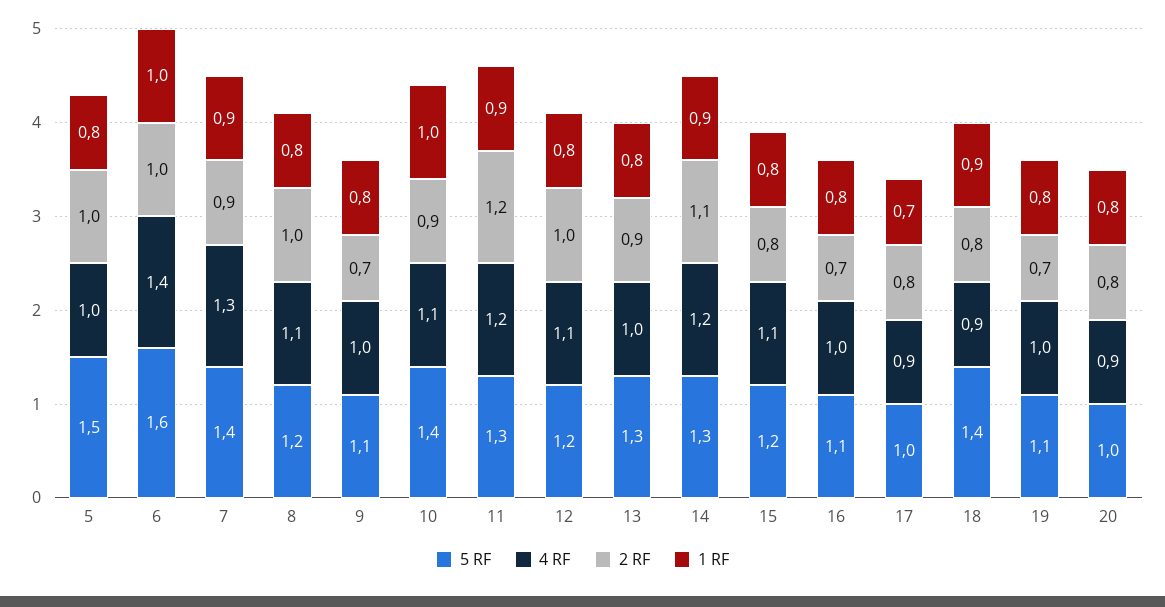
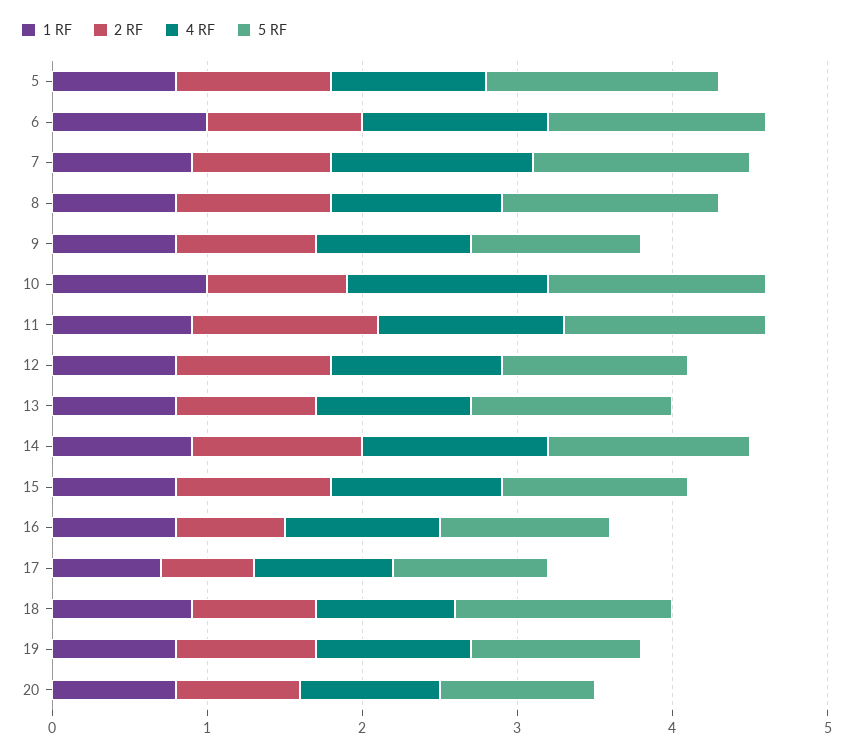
5 RF, 6: 1.6 -> 1.4
4 RF, 6: 1.4 -> 1.2
5 RF, 8: 1.2 -> 1.4
2 RF, 9: 0.7 -> 0.9
4 RF, 10: 1.1 -> 1.3
2 RF, 15: 0.8 -> 1
2 RF, 17: 0.8 -> 0.6
2 RF, 19: 0.7 -> 0.9

